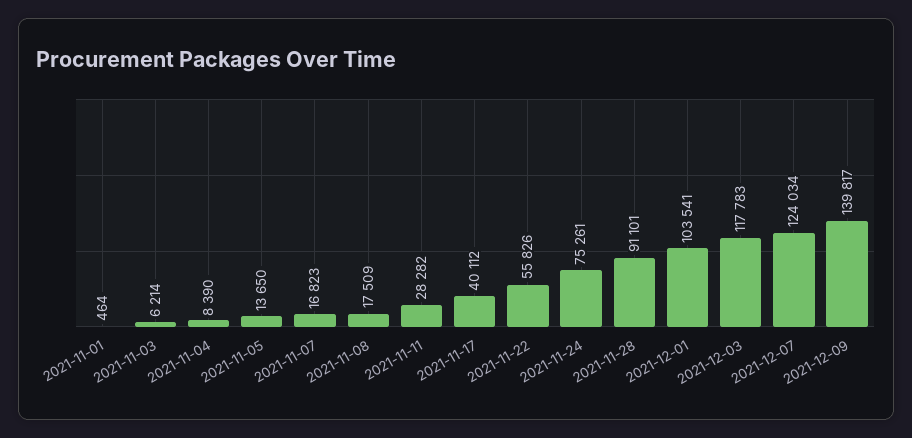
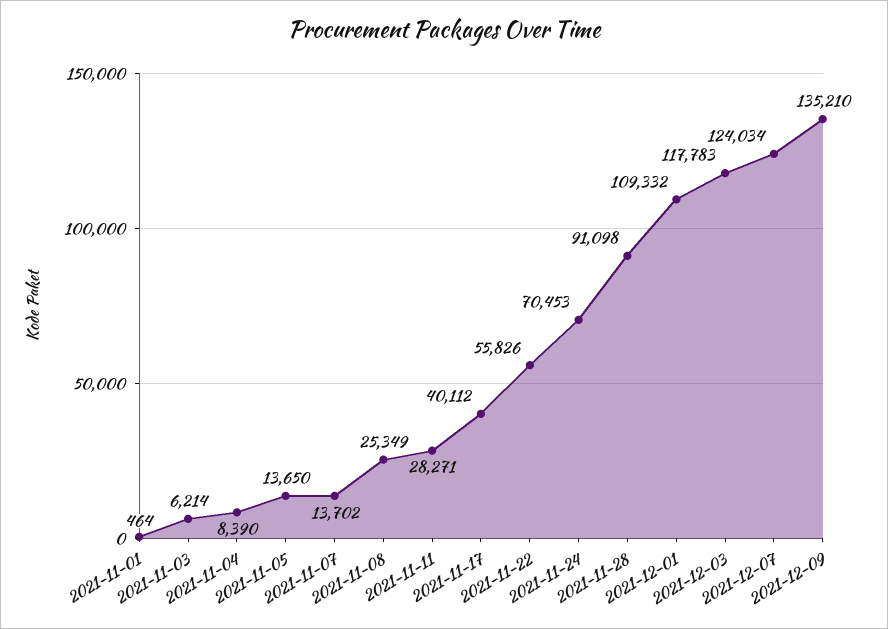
2021-11-07: 16823 -> 13702
2021-11-08: 17509 -> 25349
2021-11-11: 28282 -> 28271
2021-11-24: 75261 -> 70453
2021-11-28: 91101 -> 91098
2021-12-01: 103541 -> 109332
2021-12-09: 139817 -> 135210

